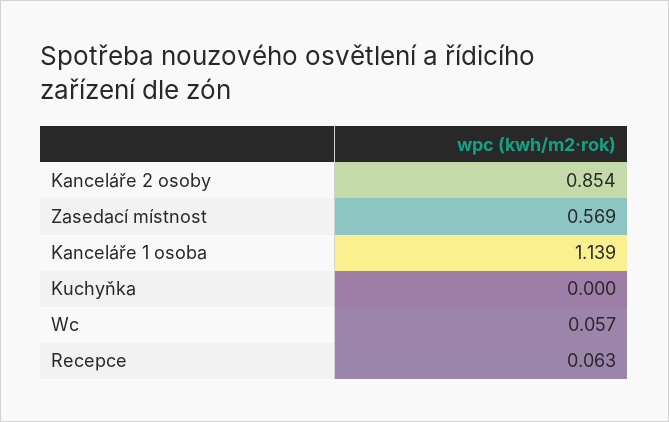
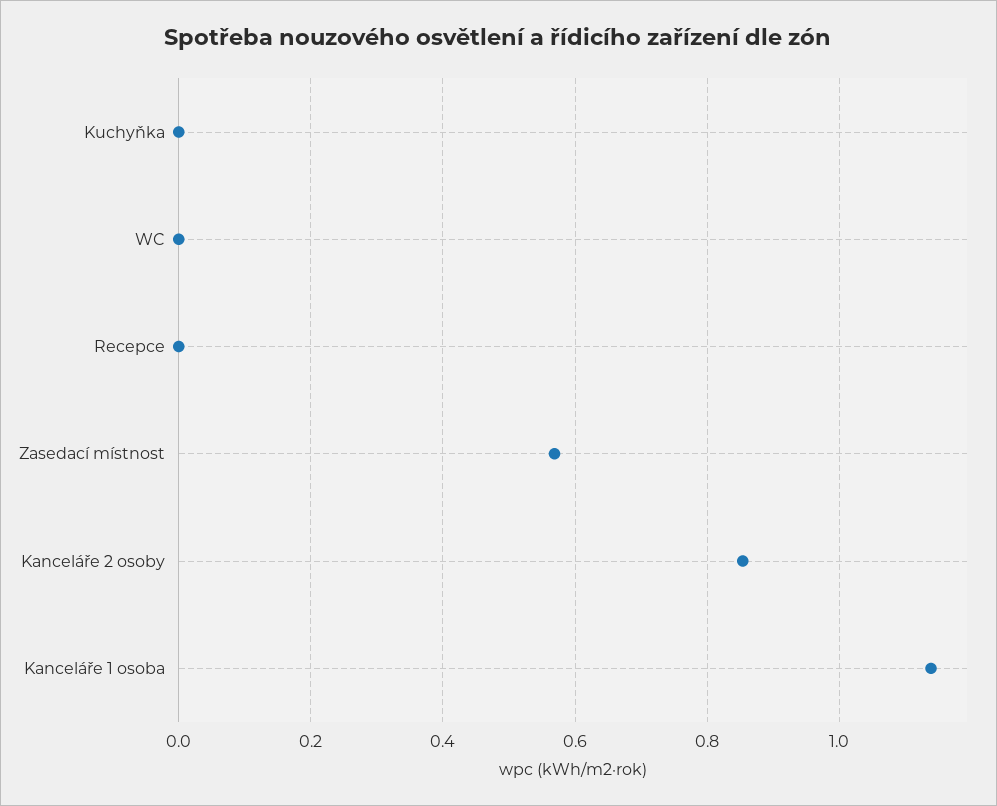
Wc: 0.057 -> 0
Recepce: 0.063 -> 0

